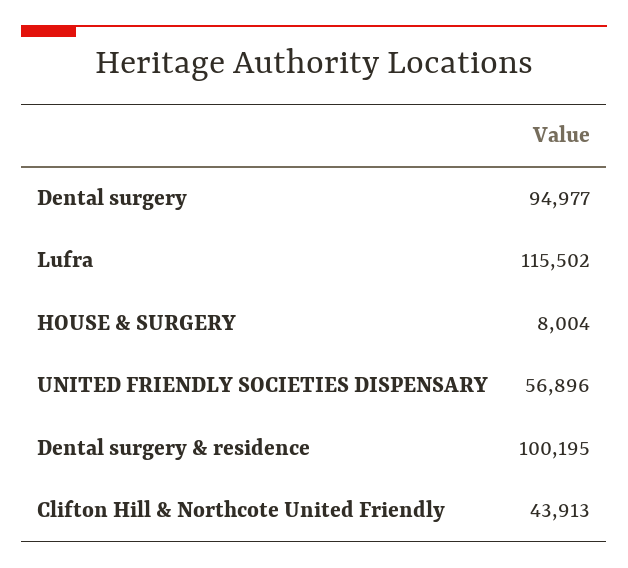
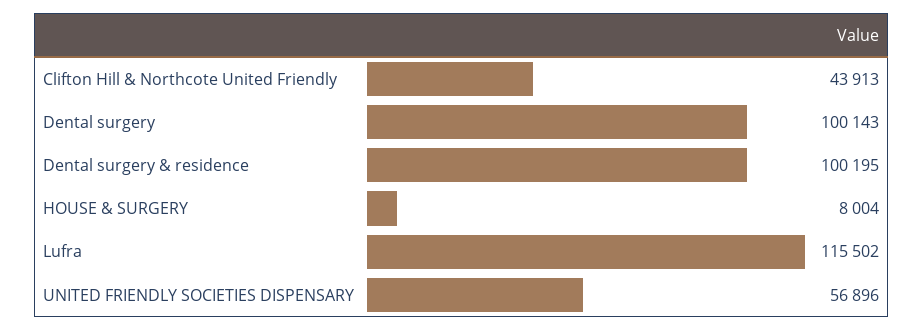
Dental surgery: 94977 -> 100143

